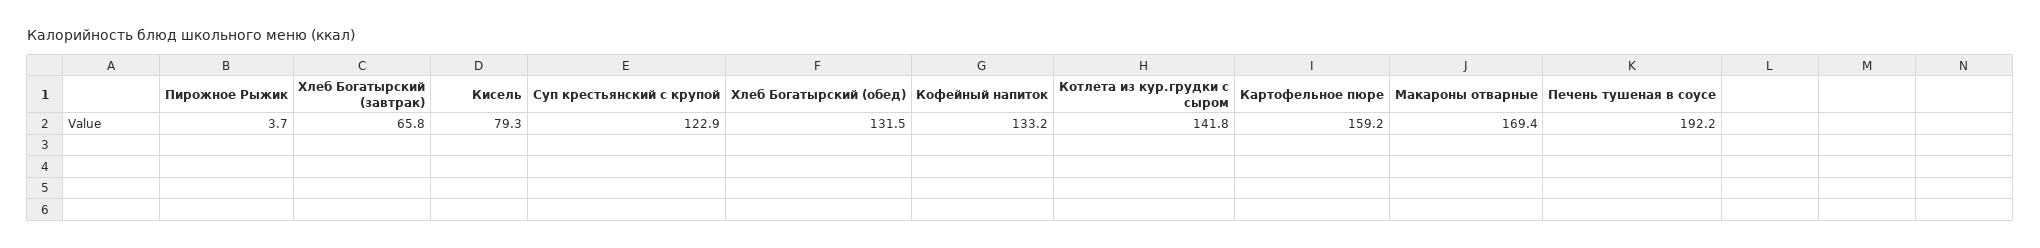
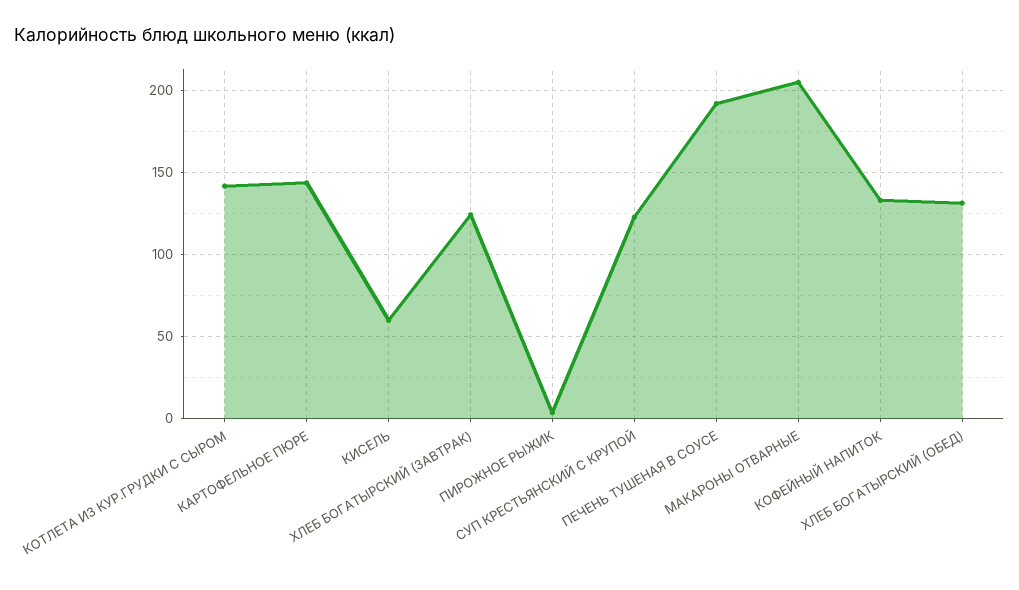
Хлеб Богатырский (завтрак): 65.8 -> 125
Кисель: 79.3 -> 60
Картофельное пюре: 159.2 -> 145
Макароны отварные: 169.4 -> 205

